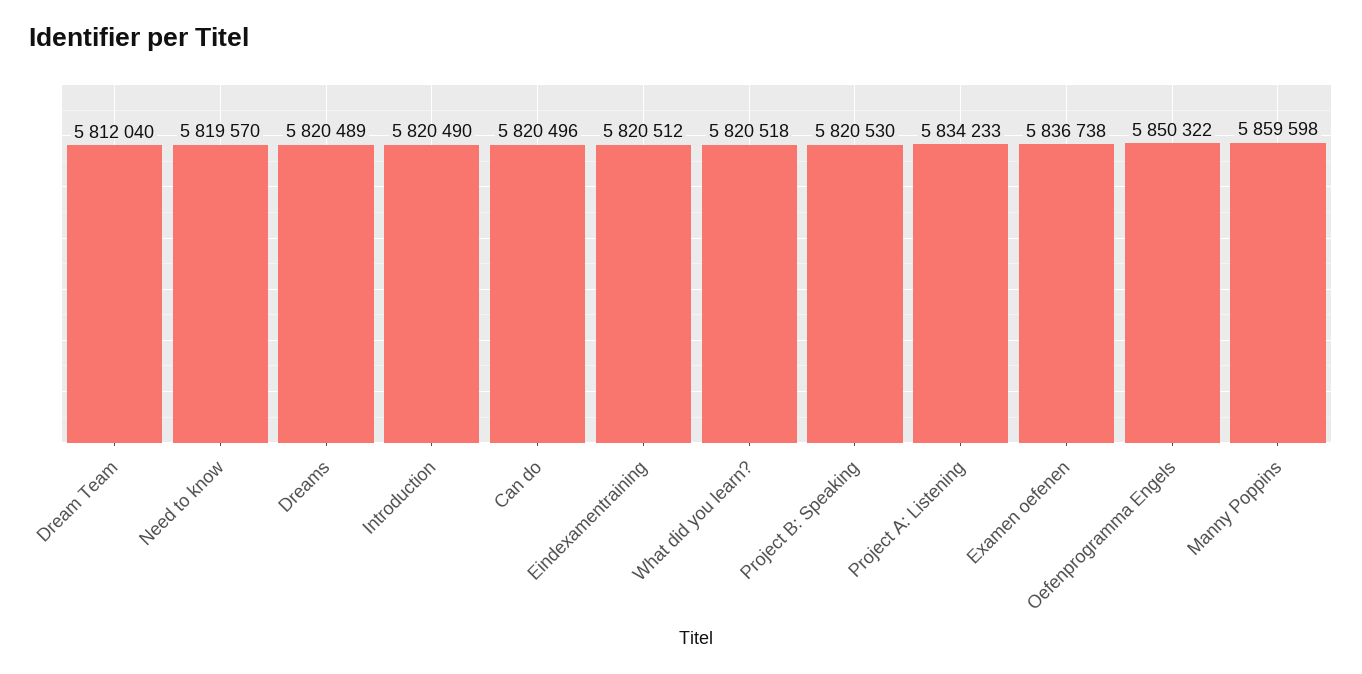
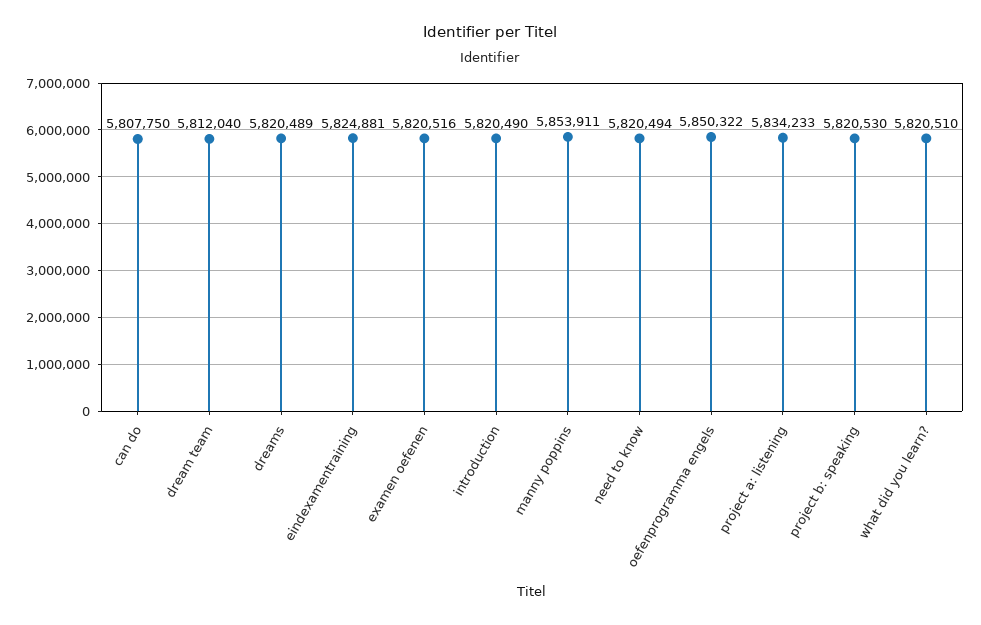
Need to know: 5819570 -> 5820494
Can do: 5820496 -> 5807750
Eindexamentraining: 5820512 -> 5824881
What did you learn?: 5820518 -> 5820510
Examen oefenen: 5836738 -> 5820516
Manny Poppins: 5859598 -> 5853911

